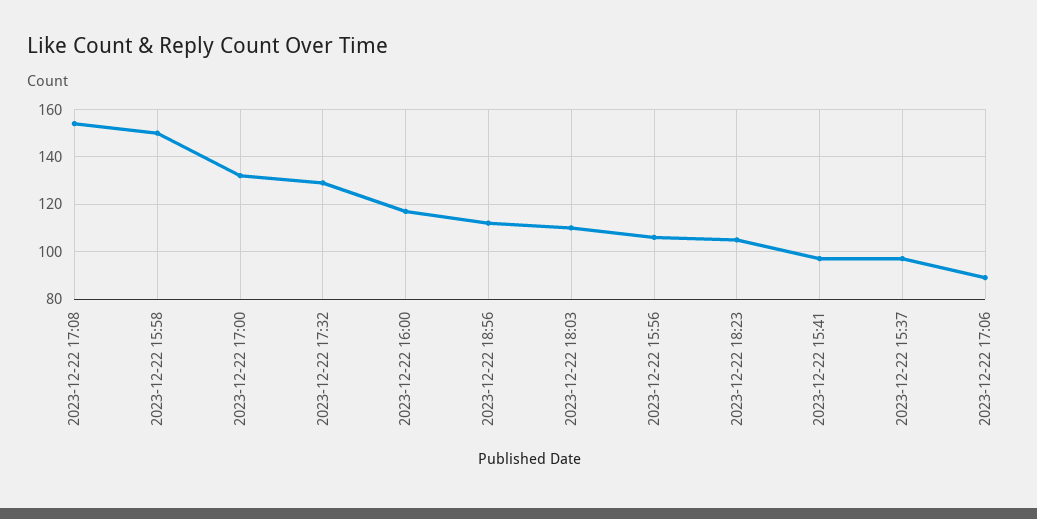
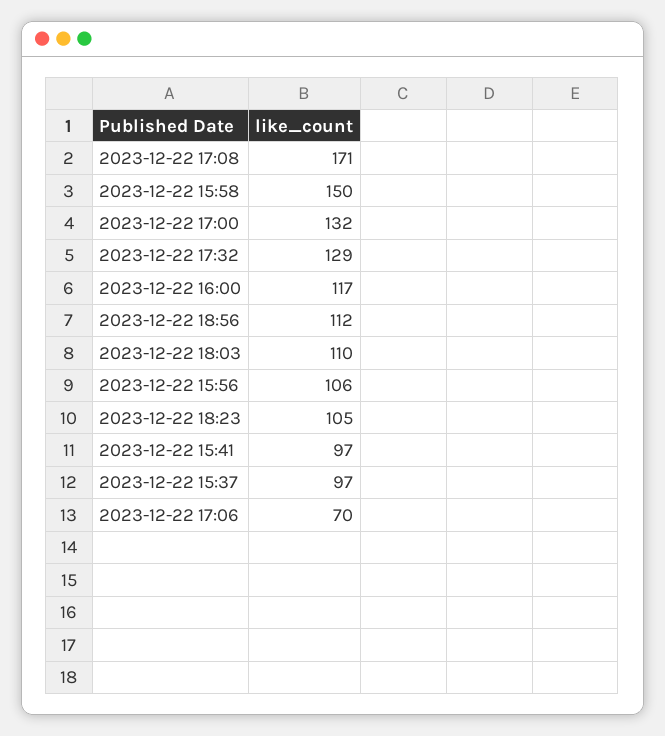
2023-12-22 17:08: 155 -> 171
2023-12-22 17:06: 90 -> 70

